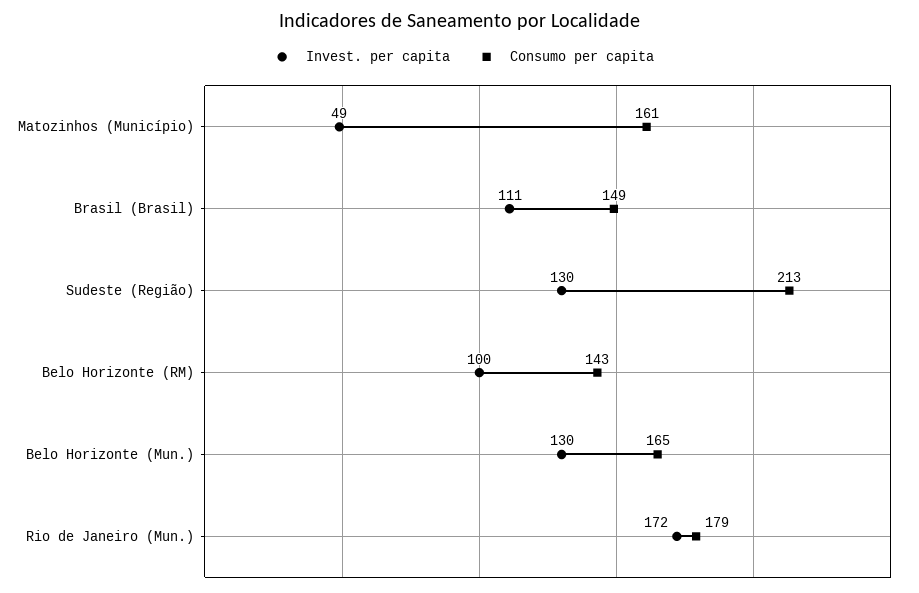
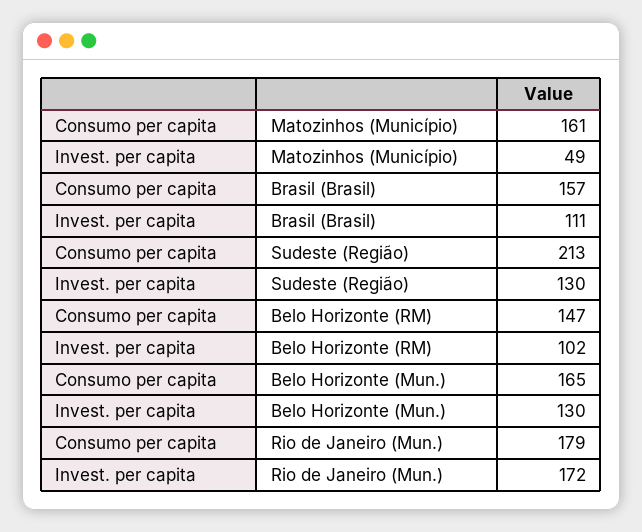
Consumo per capita, Brasil (Brasil): 149 -> 157
Invest. per capita, Belo Horizonte (RM): 100 -> 102
Consumo per capita, Belo Horizonte (RM): 143 -> 147

